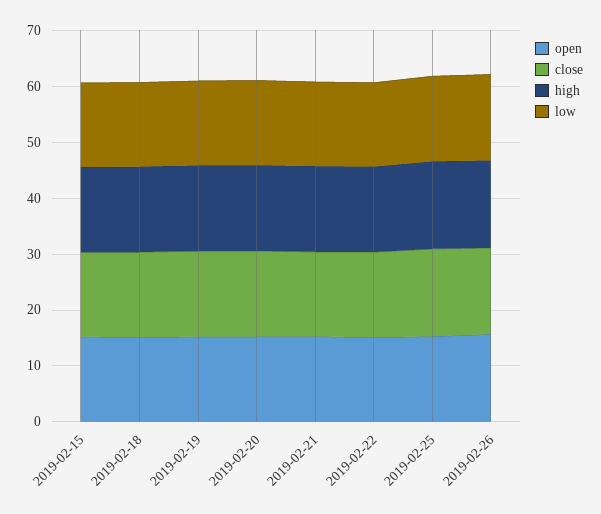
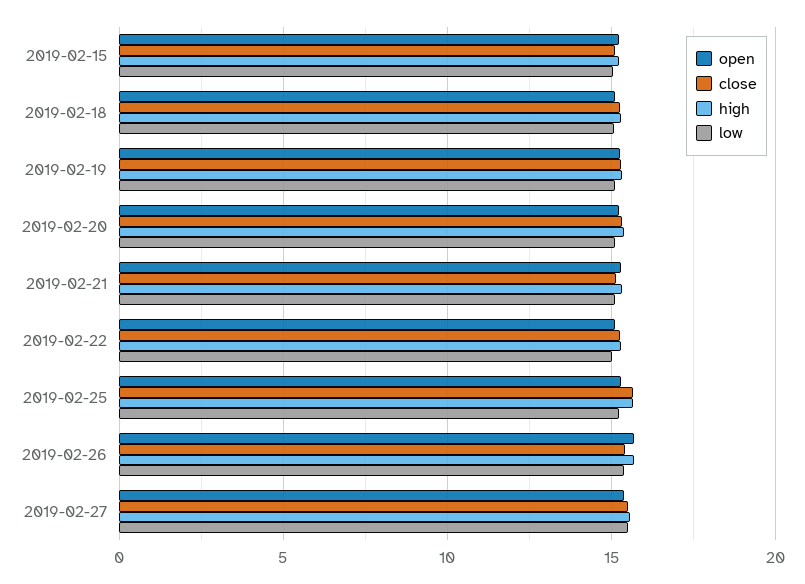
open, 2019-02-27: none -> 15.5
close, 2019-02-27: none -> 15.5
high, 2019-02-27: none -> 15.5
low, 2019-02-27: none -> 15.5

